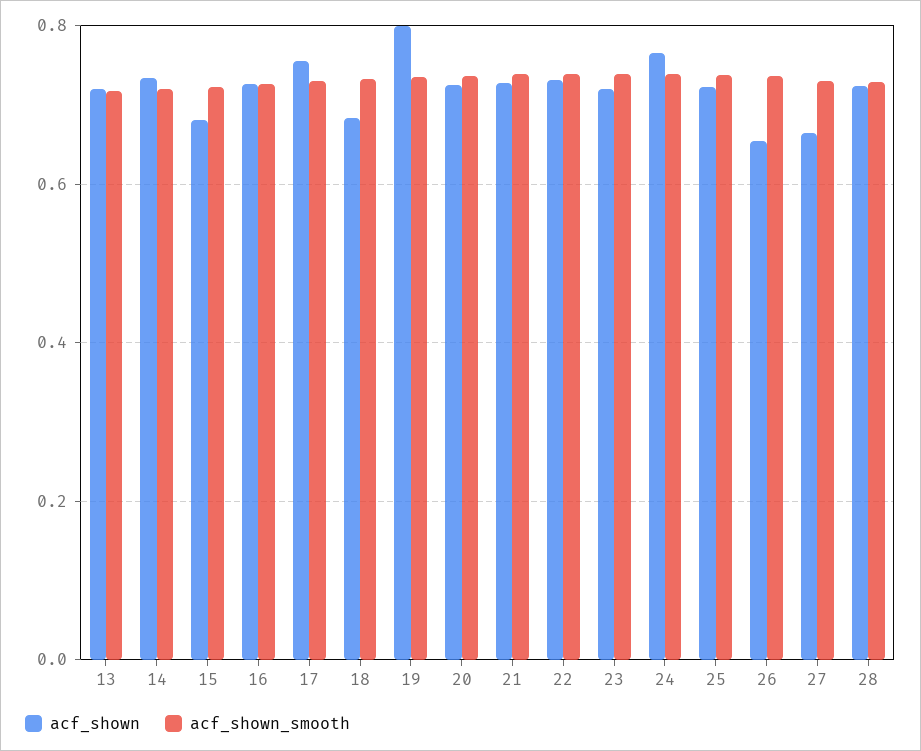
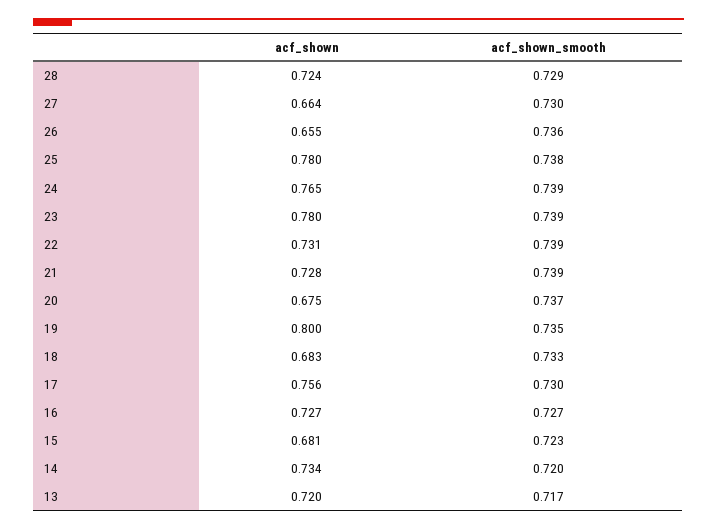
acf_shown, 20: 0.72 -> 0.675
acf_shown, 23: 0.72 -> 0.78
acf_shown, 25: 0.72 -> 0.78

